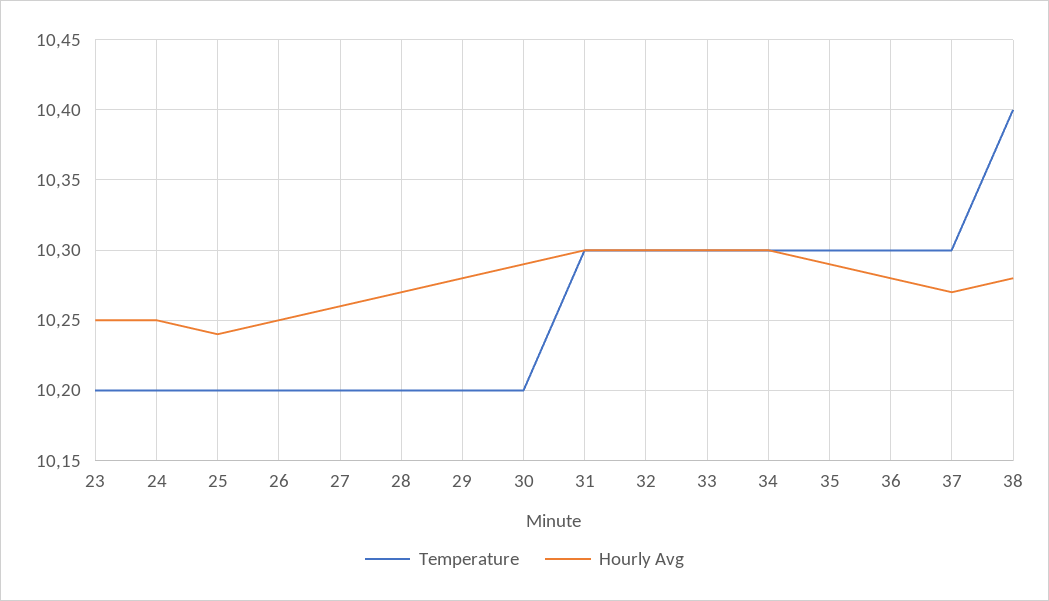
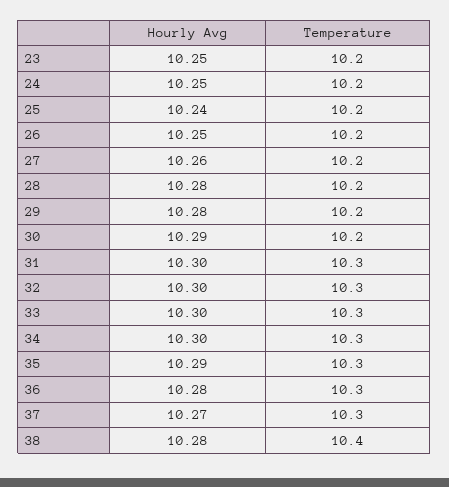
Hourly Avg, 28: 10.27 -> 10.28

